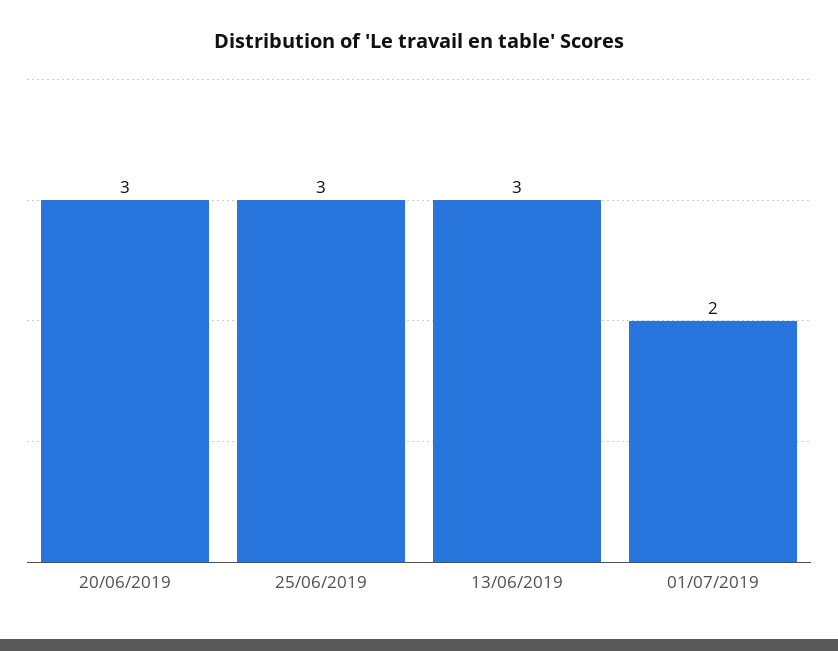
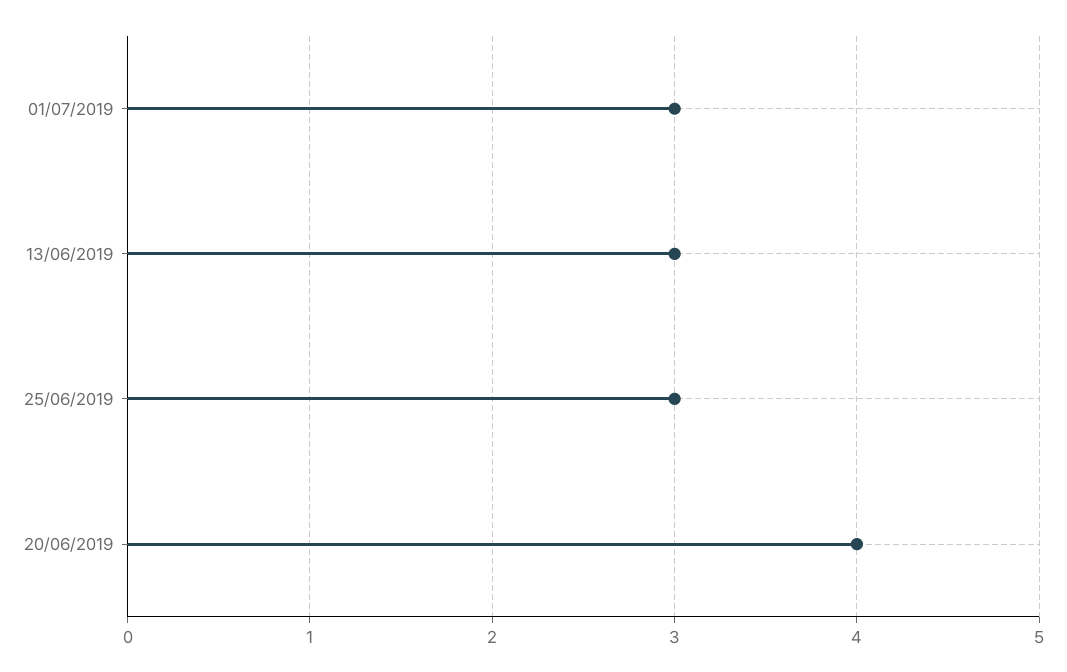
20/06/2019: 3 -> 4
01/07/2019: 2 -> 3

